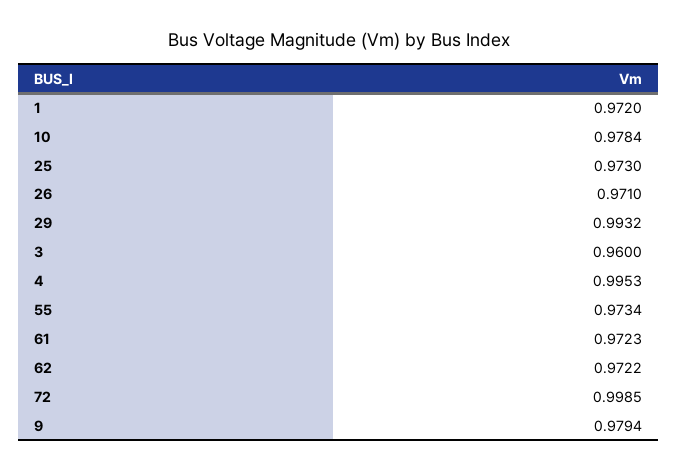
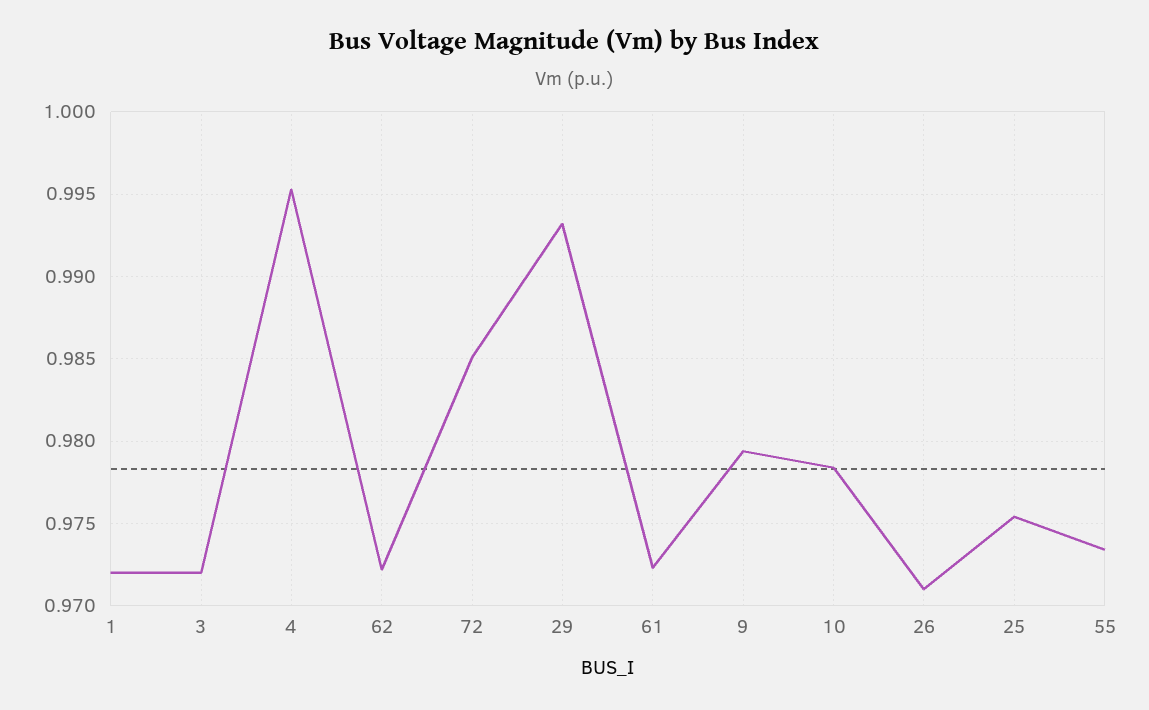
25: 0.973 -> 0.9755
3: 0.96 -> 0.972
72: 0.9985 -> 0.985

